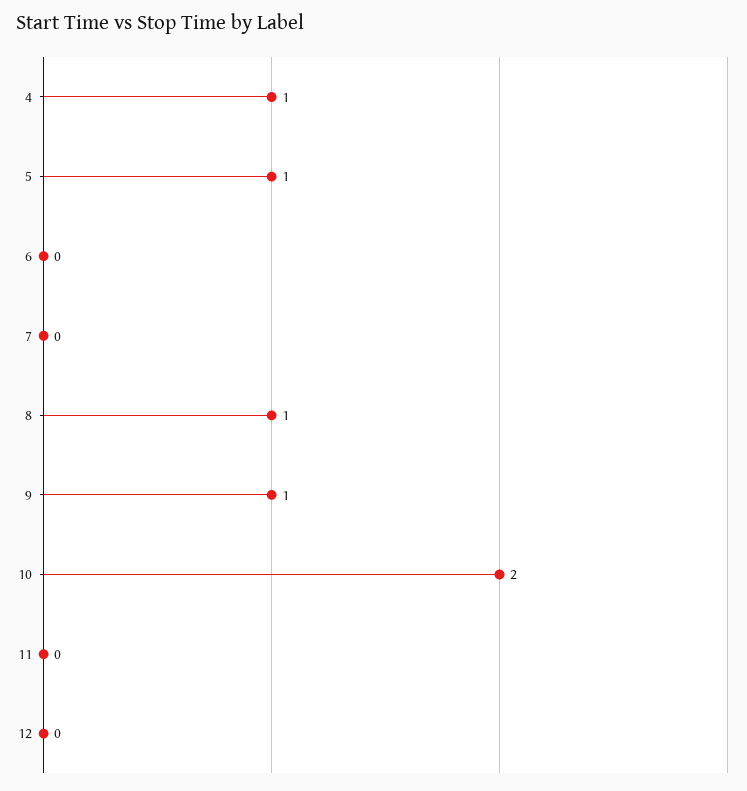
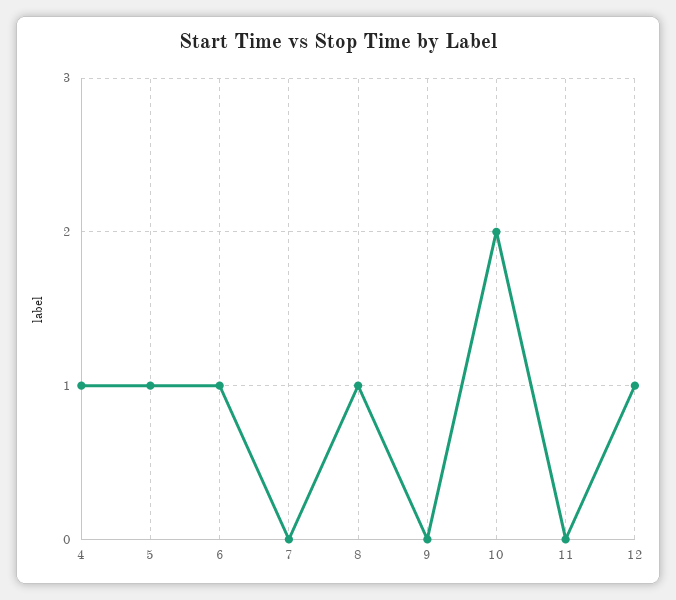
6: 0 -> 1
9: 1 -> 0
12: 0 -> 1

